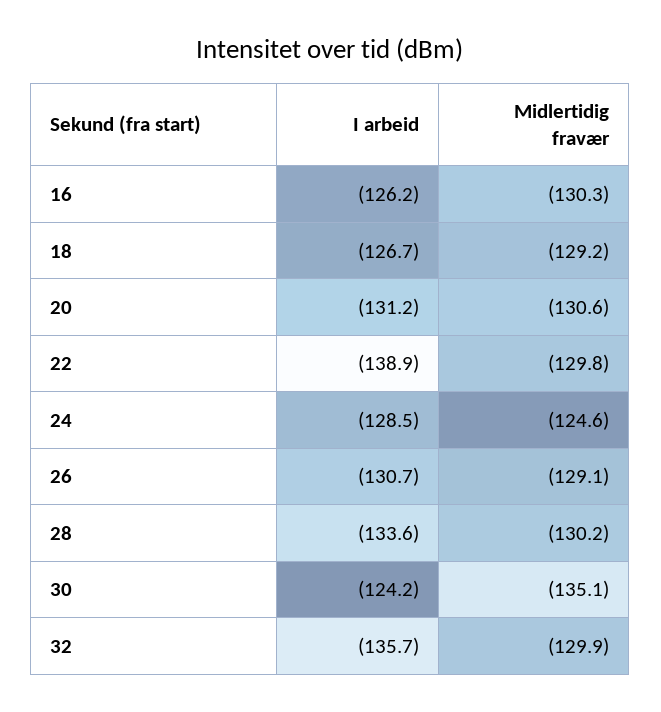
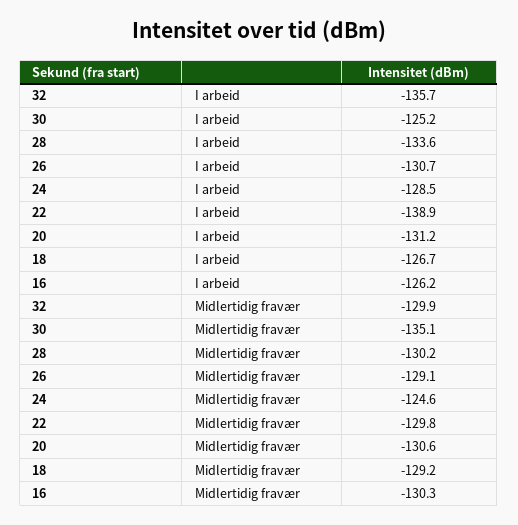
I arbeid, 30: -124.2 -> -125.2

